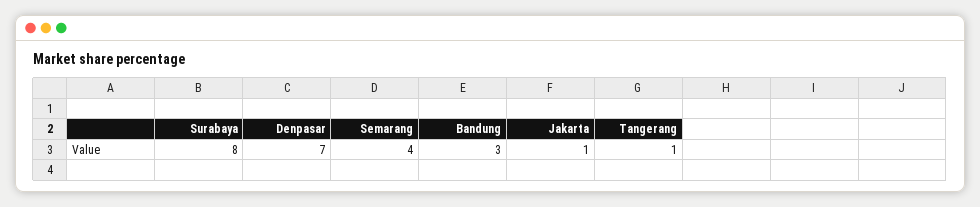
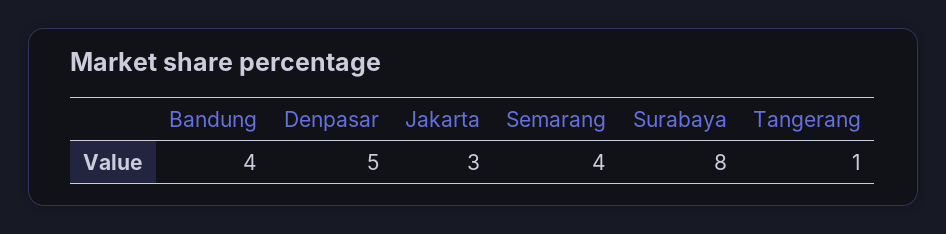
Denpasar: 7 -> 5
Bandung: 3 -> 4
Jakarta: 1 -> 3

